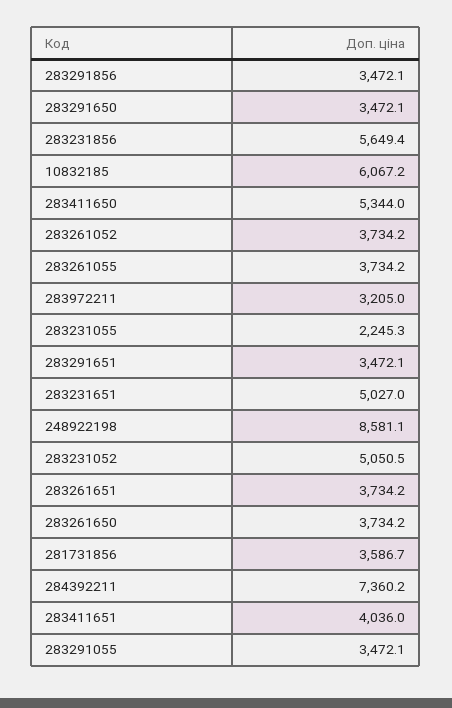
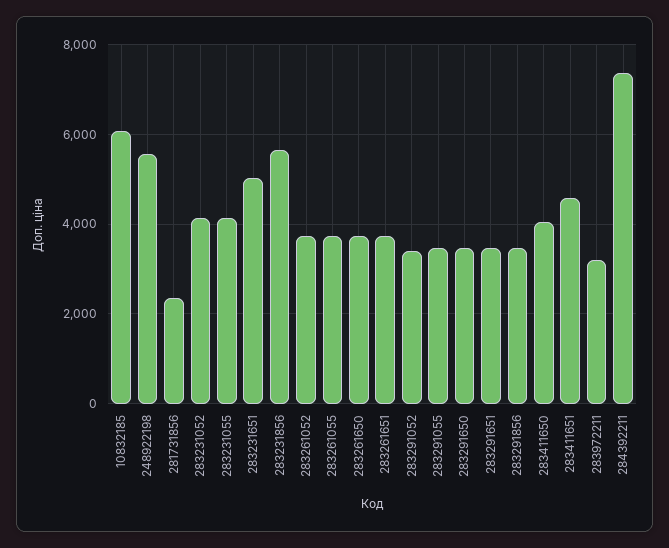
283411650: 5344 -> 4000
283231055: 2245.3 -> 4200
248922198: 8581.1 -> 5600
283231052: 5050.5 -> 4200
281731856: 3586.7 -> 2400
283411651: 4036 -> 4600
283291052: none -> 3400

